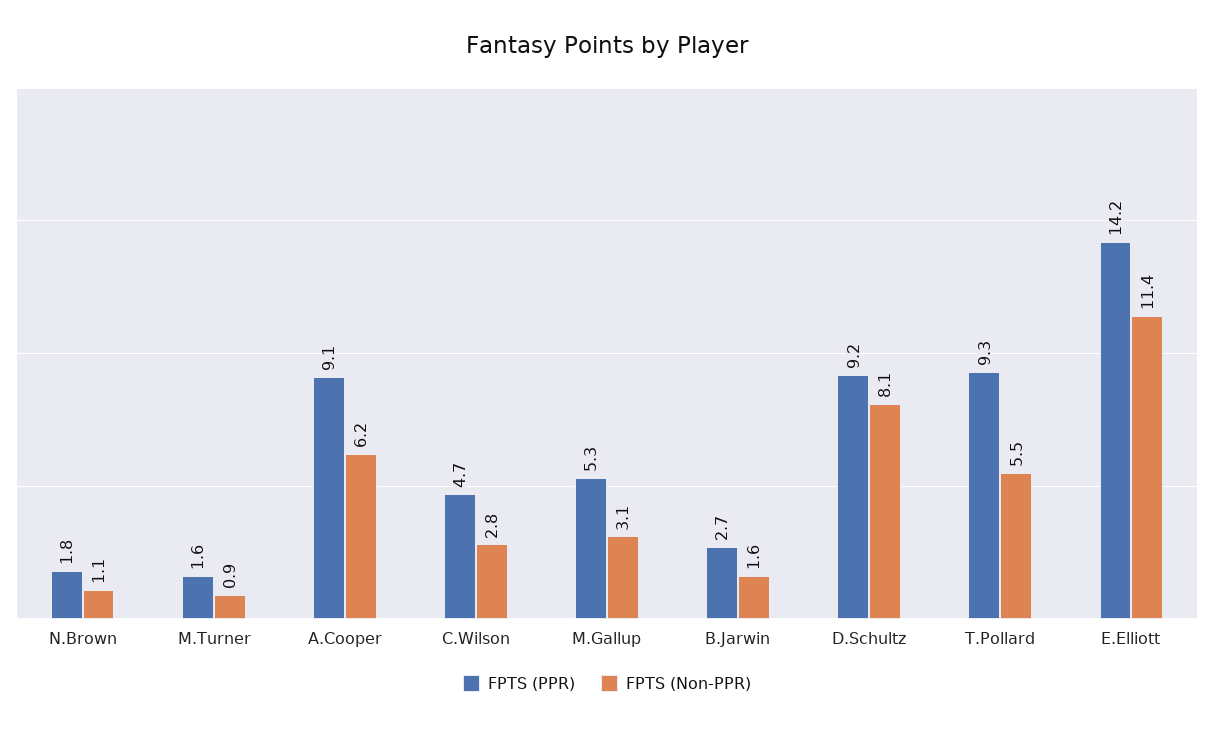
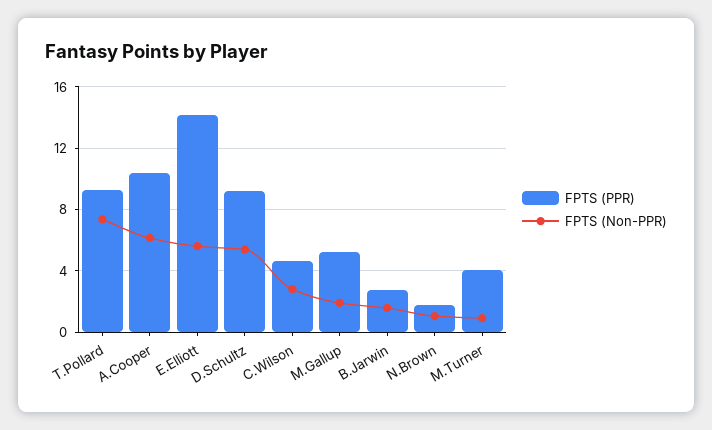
FPTS (PPR), M.Turner: 1.6 -> 4
FPTS (PPR), A.Cooper: 9.1 -> 10.5
FPTS (Non-PPR), M.Gallup: 3.1 -> 2
FPTS (Non-PPR), D.Schultz: 8.1 -> 5.5
FPTS (Non-PPR), T.Pollard: 5.5 -> 7.5
FPTS (Non-PPR), E.Elliott: 11.4 -> 5.5

